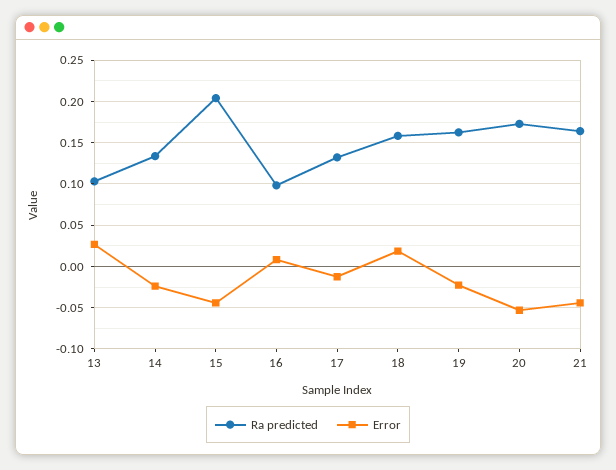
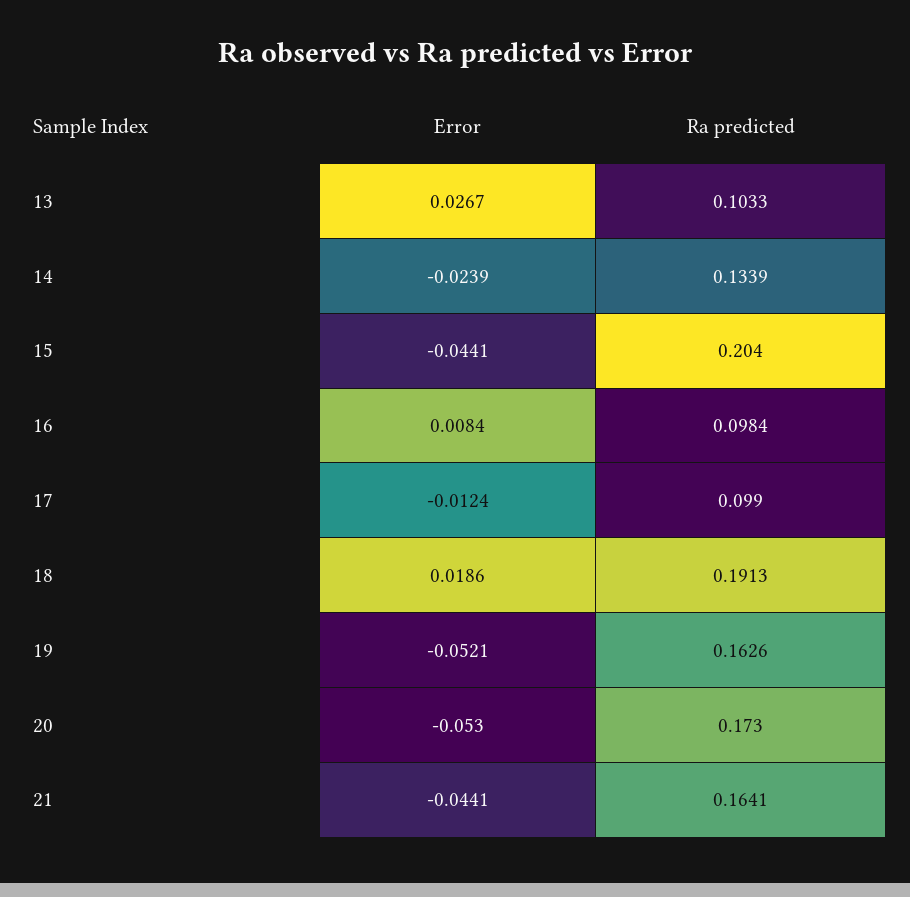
Ra predicted, 17: 0.13 -> 0.099
Ra predicted, 18: 0.16 -> 0.1913
Error, 19: -0.02 -> -0.0521

